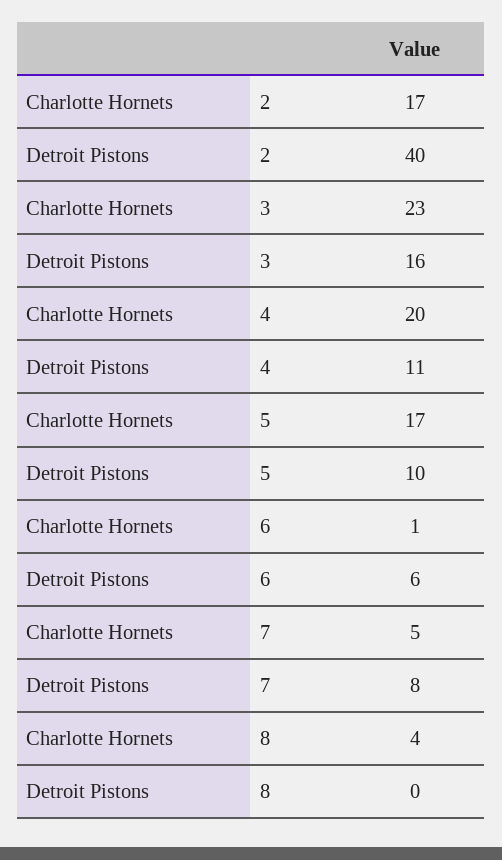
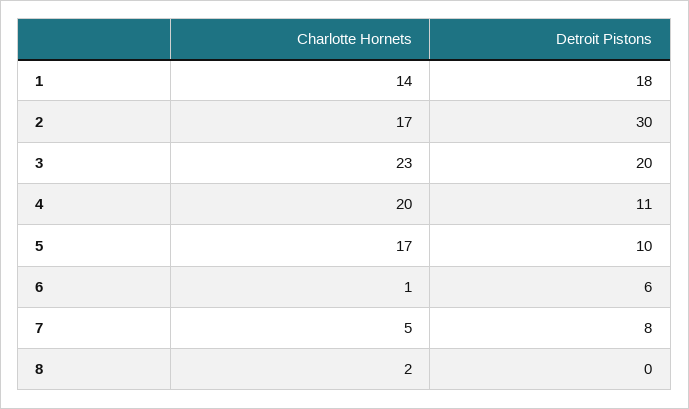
Detroit Pistons, 2: 40 -> 30
Detroit Pistons, 3: 16 -> 20
Charlotte Hornets, 8: 4 -> 2
Charlotte Hornets, 1: none -> 14
Detroit Pistons, 1: none -> 18

